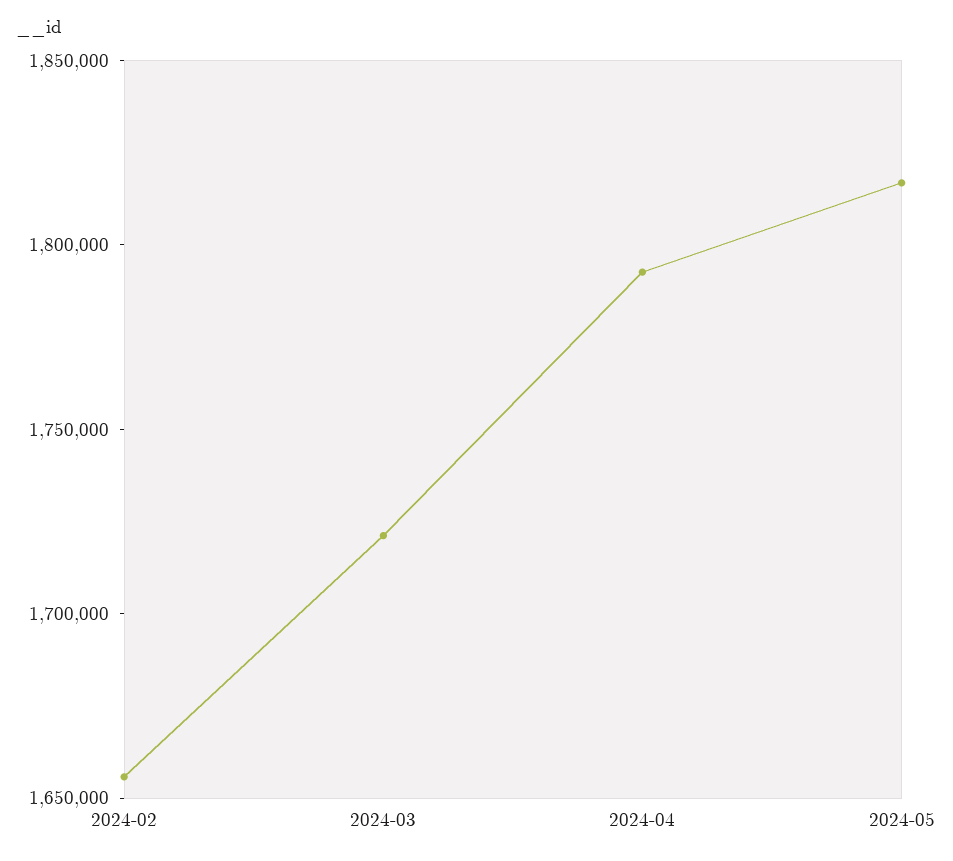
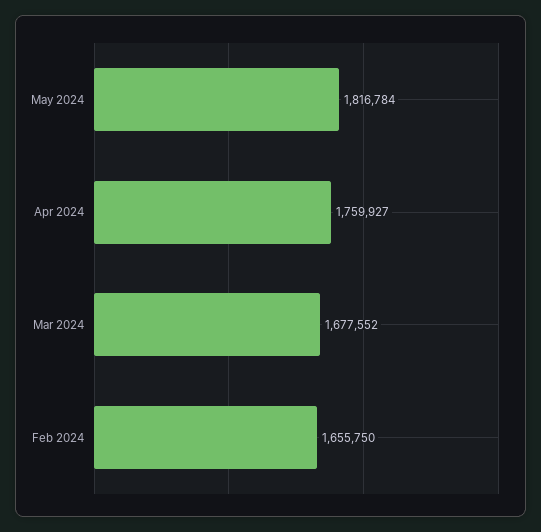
2024-03: 1720000 -> 1677552
2024-04: 1790000 -> 1759927

